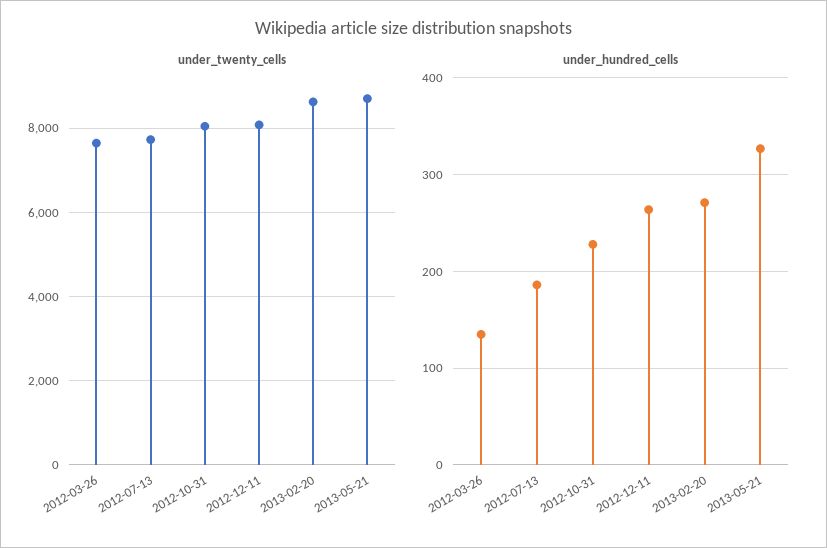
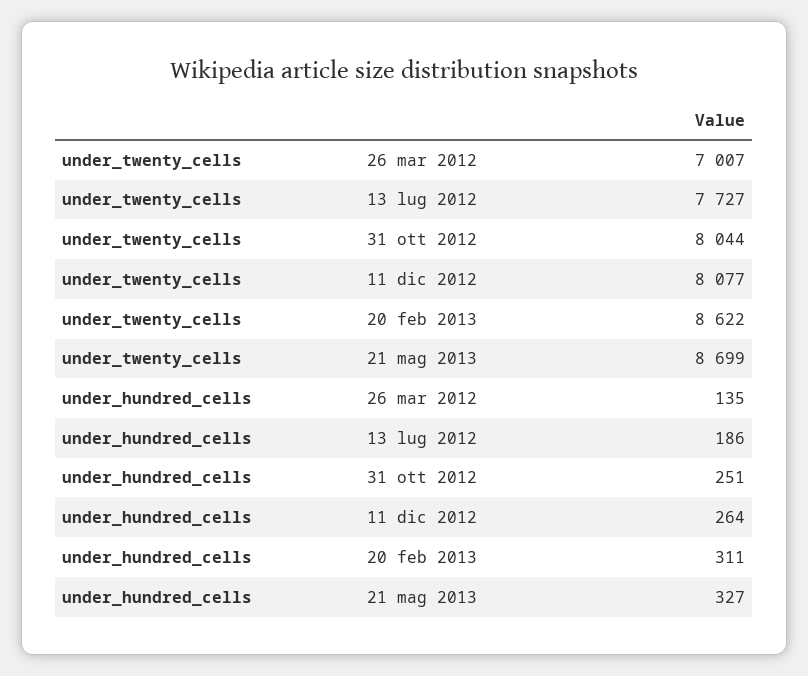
under_twenty_cells, 2012-03-26: 7600 -> 7007
under_hundred_cells, 2012-10-31: 230 -> 251
under_hundred_cells, 2013-02-20: 270 -> 311

